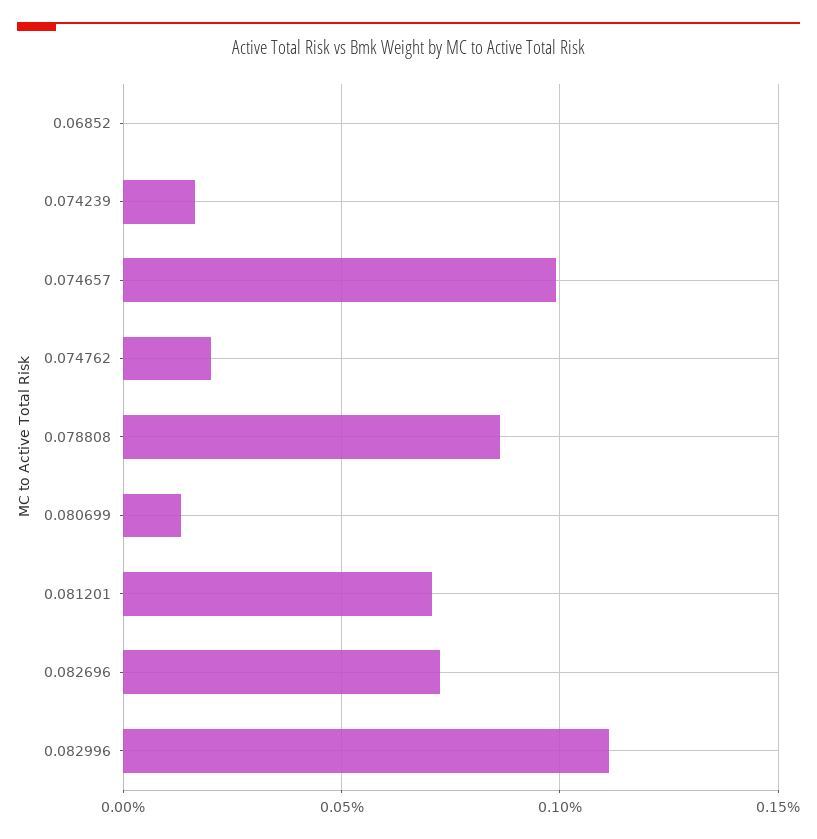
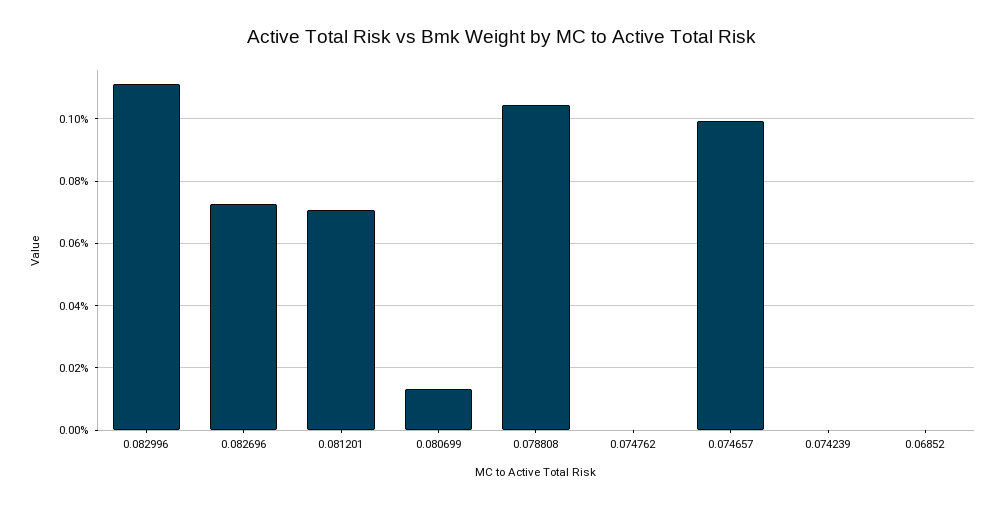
0.074239: 0.015 -> 0
0.074762: 0.02 -> 0
0.078808: 0.085 -> 0.104

